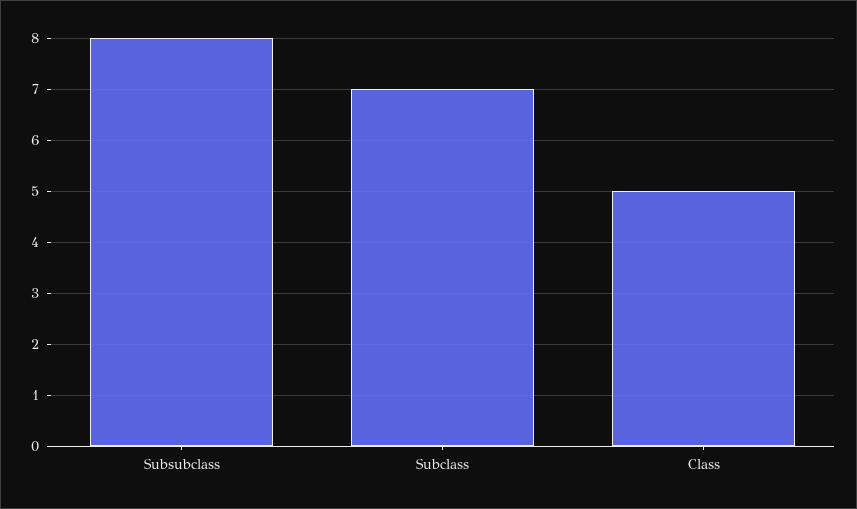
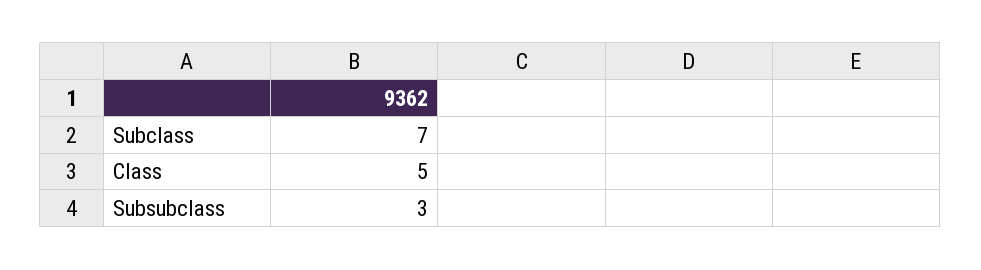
Subsubclass: 8 -> 3

